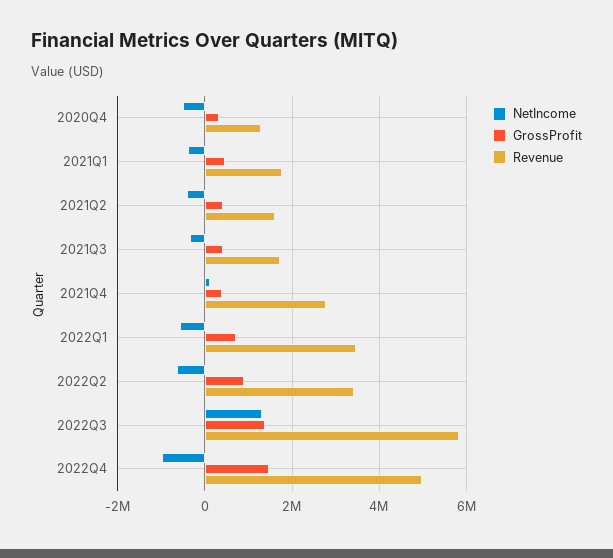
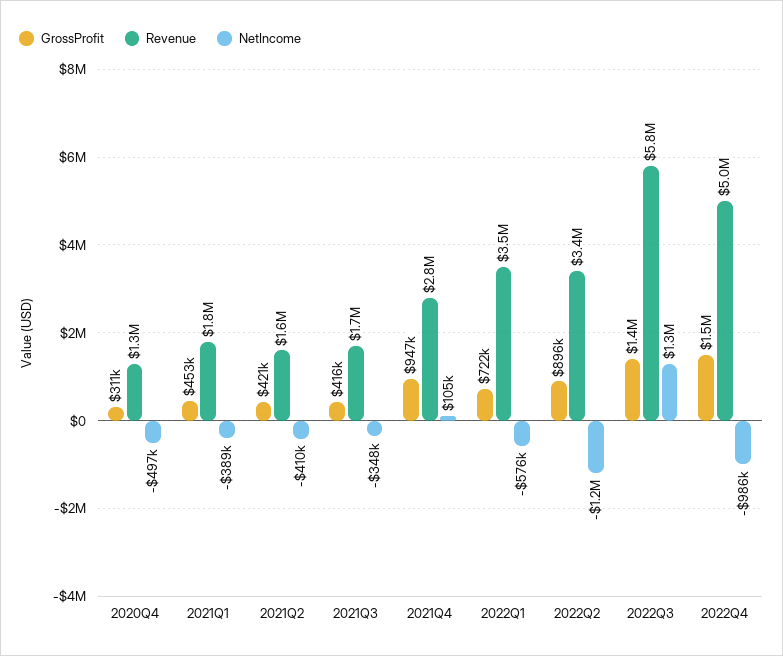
GrossProfit, 2021Q4: 400000 -> 947000
NetIncome, 2022Q2: -600000 -> -1200000

